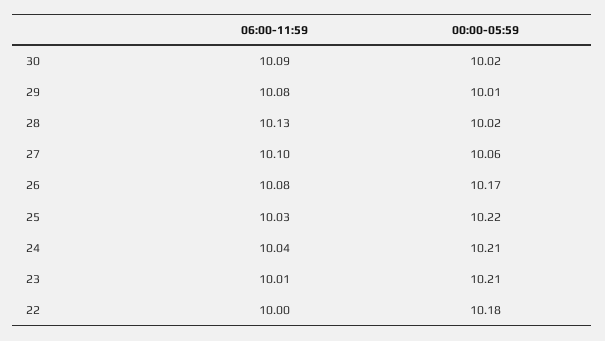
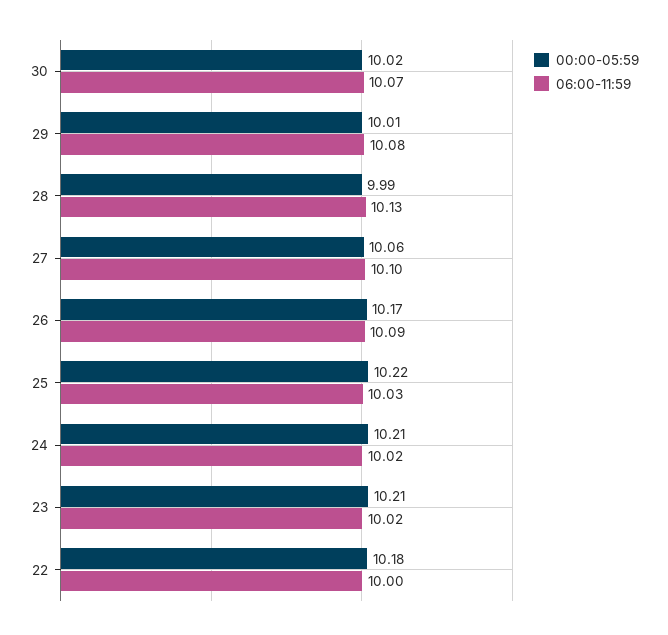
06:00-11:59, 30: 10.09 -> 10.07
00:00-05:59, 28: 10.02 -> 9.99
06:00-11:59, 26: 10.08 -> 10.09
06:00-11:59, 24: 10.04 -> 10.02
06:00-11:59, 23: 10.01 -> 10.02

